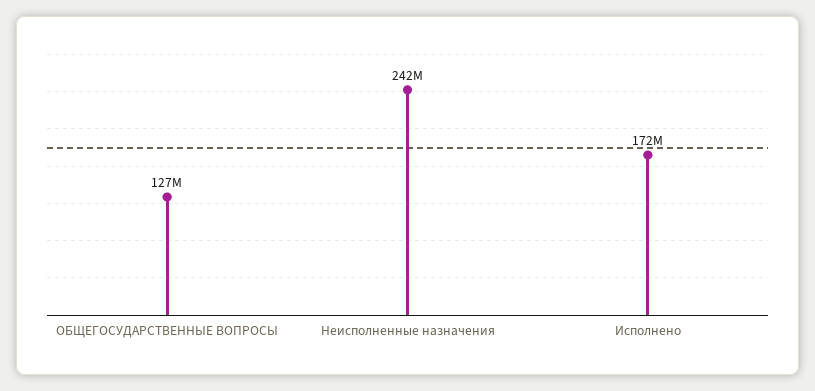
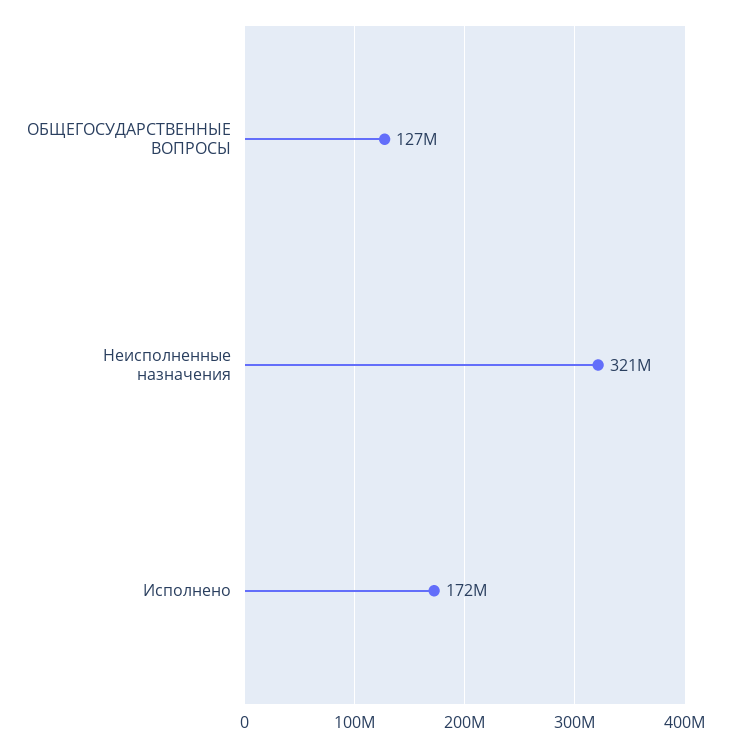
Неисполненные назначения: 242000000 -> 321000000

